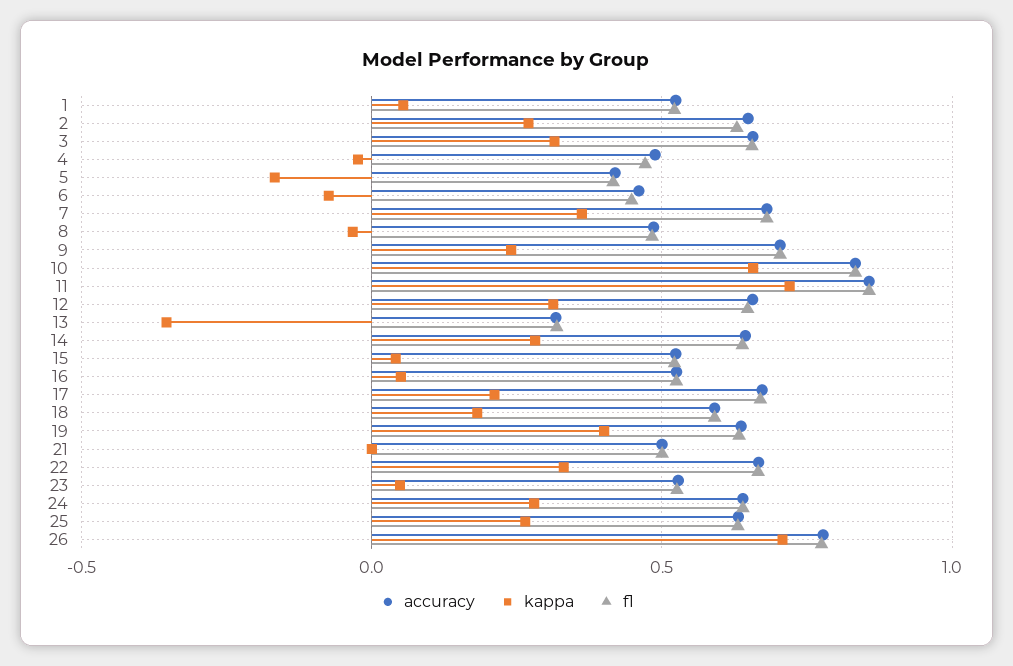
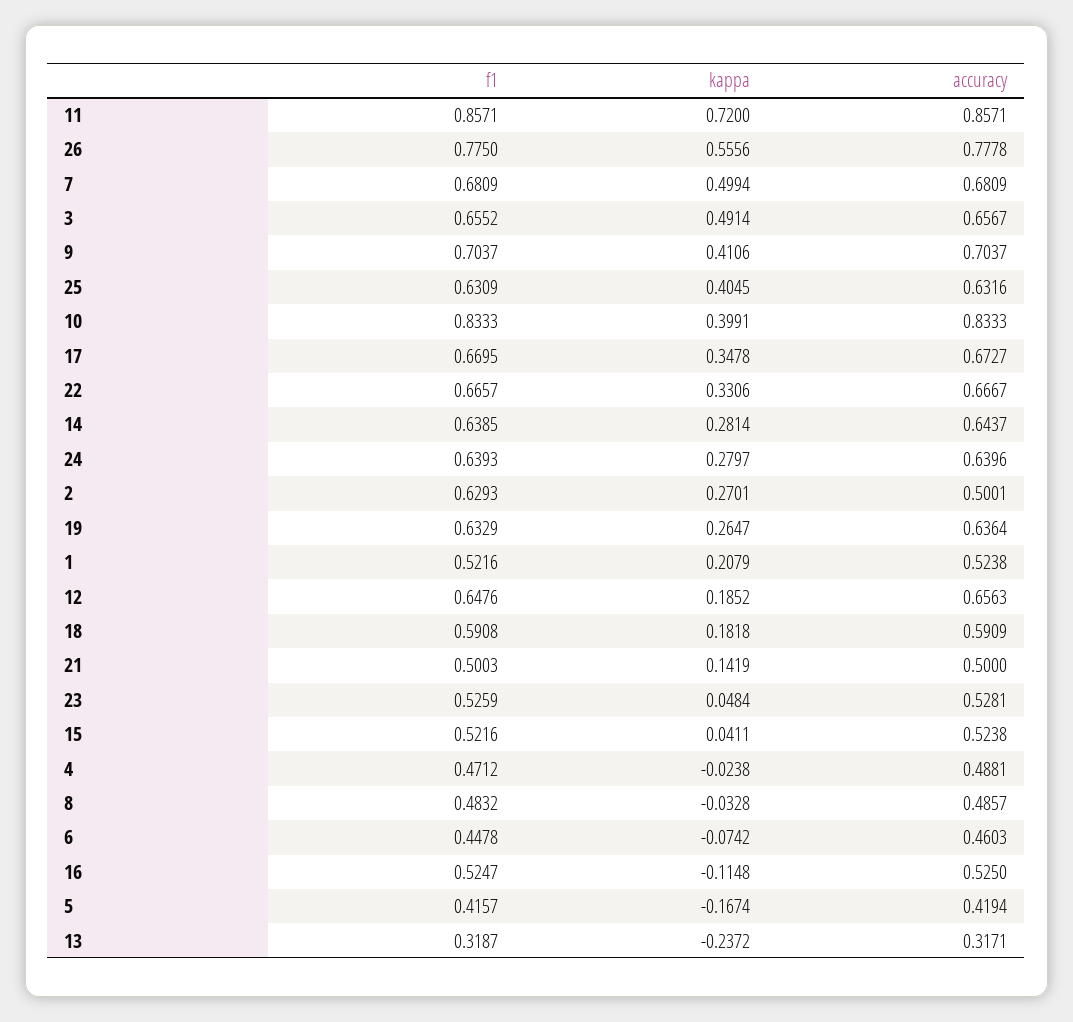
kappa, 1: 0.05 -> 0.2079
accuracy, 2: 0.65 -> 0.5001
kappa, 3: 0.3 -> 0.4914
kappa, 7: 0.35 -> 0.4994
kappa, 9: 0.25 -> 0.4106
kappa, 10: 0.65 -> 0.3991
kappa, 12: 0.3 -> 0.1852
kappa, 13: -0.35 -> -0.2372
kappa, 16: 0.05 -> -0.1148
kappa, 17: 0.2 -> 0.3478
kappa, 19: 0.4 -> 0.2647
kappa, 21: 0 -> 0.1419
kappa, 25: 0.25 -> 0.4045
kappa, 26: 0.7 -> 0.5556

